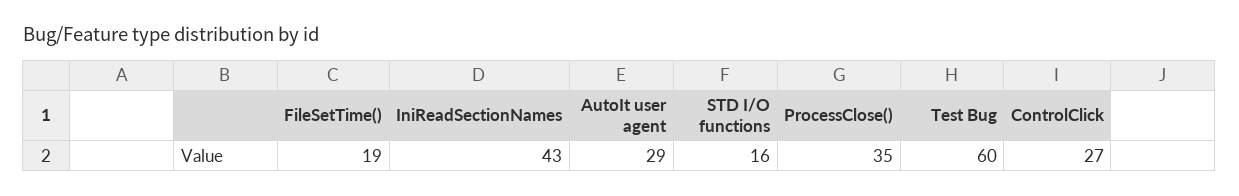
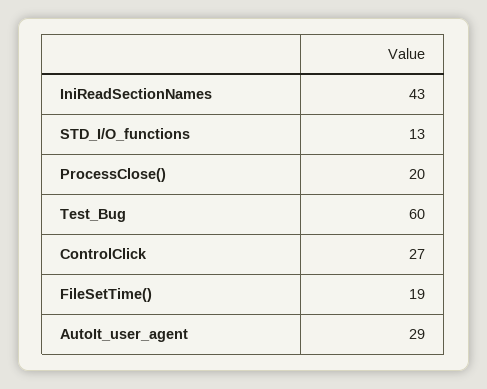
STD I/O functions: 16 -> 13
ProcessClose(): 35 -> 20

